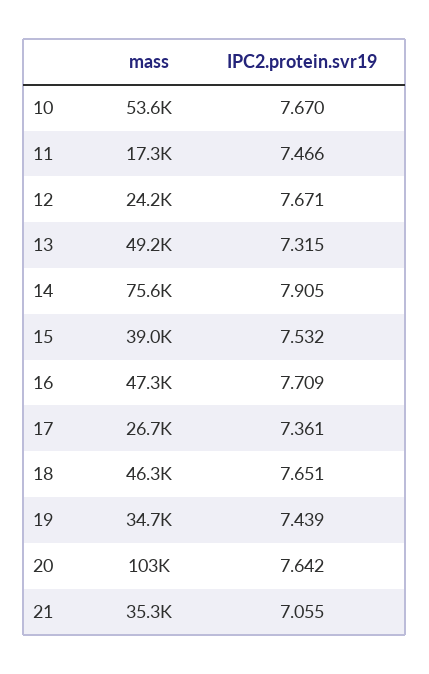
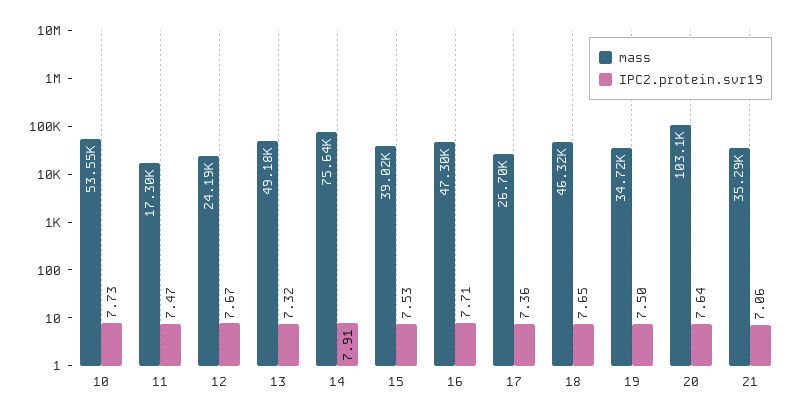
IPC2.protein.svr19, 10: 7.67 -> 7.73
IPC2.protein.svr19, 19: 7.439 -> 7.5

